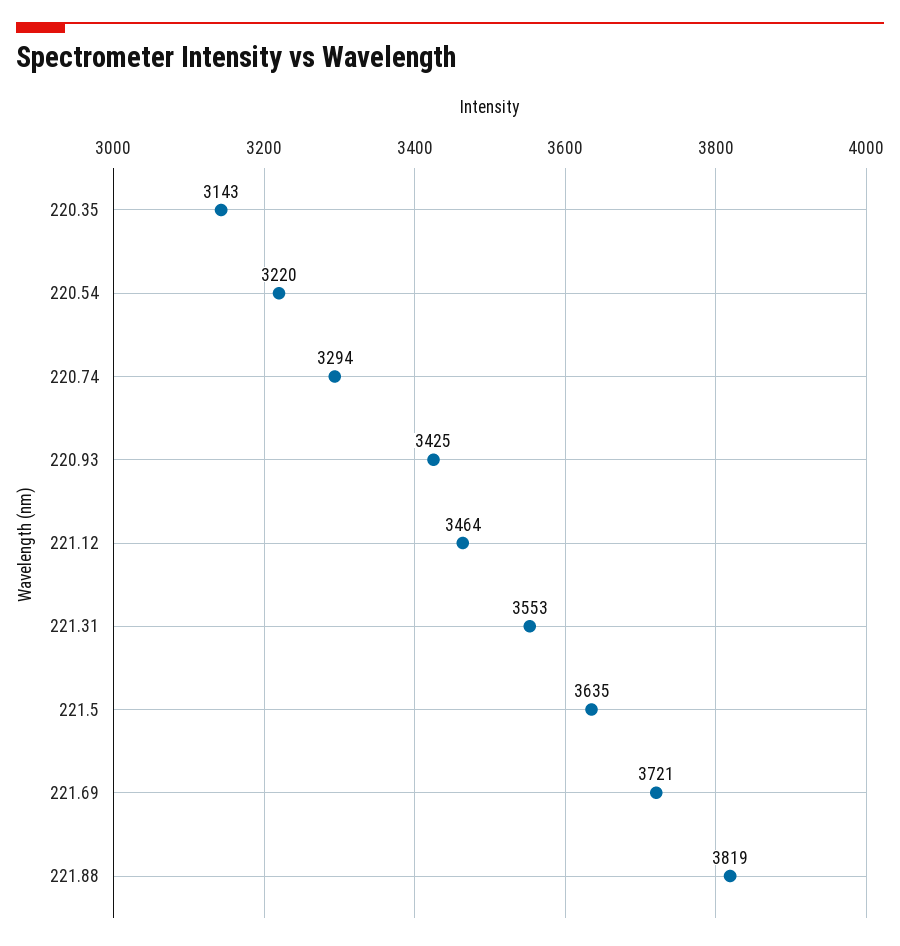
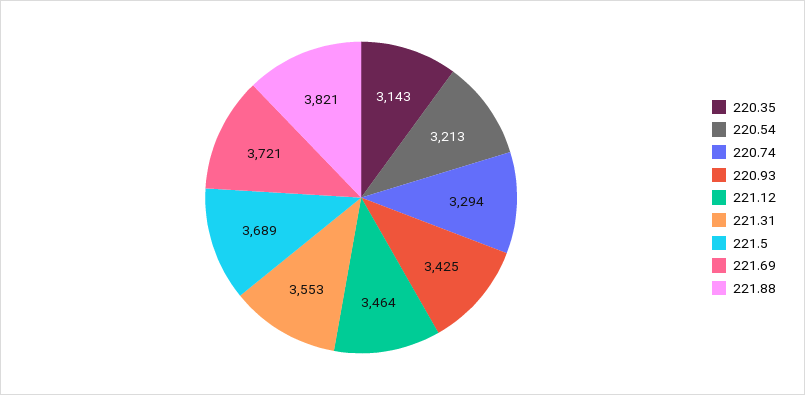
220.54: 3220 -> 3213
221.5: 3635 -> 3689
221.88: 3819 -> 3821

